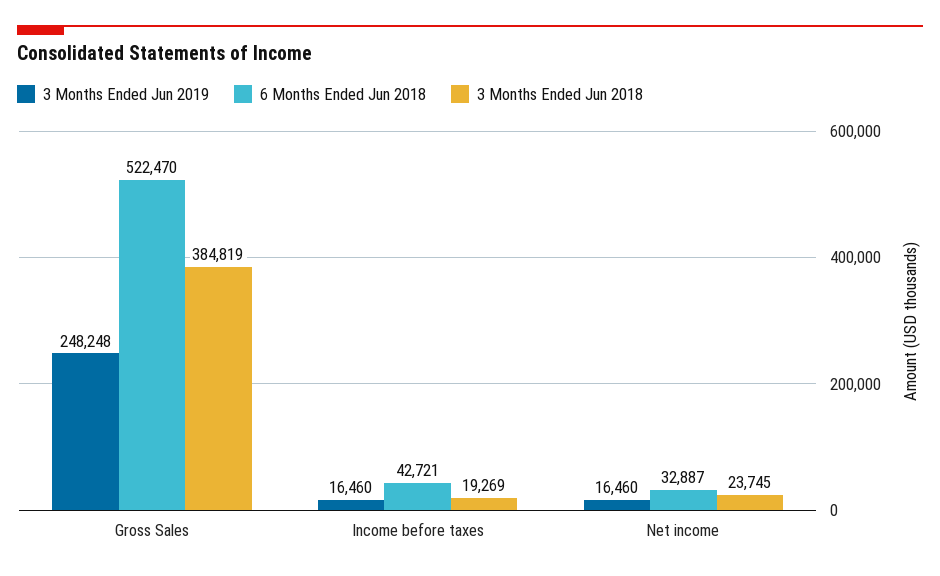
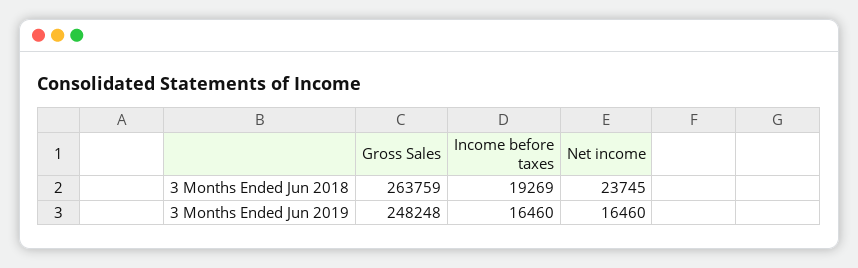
6 Months Ended Jun 2018, Gross Sales: 522470 -> none
3 Months Ended Jun 2018, Gross Sales: 384819 -> 263759
6 Months Ended Jun 2018, Income before taxes: 42721 -> none
6 Months Ended Jun 2018, Net income: 32887 -> none

